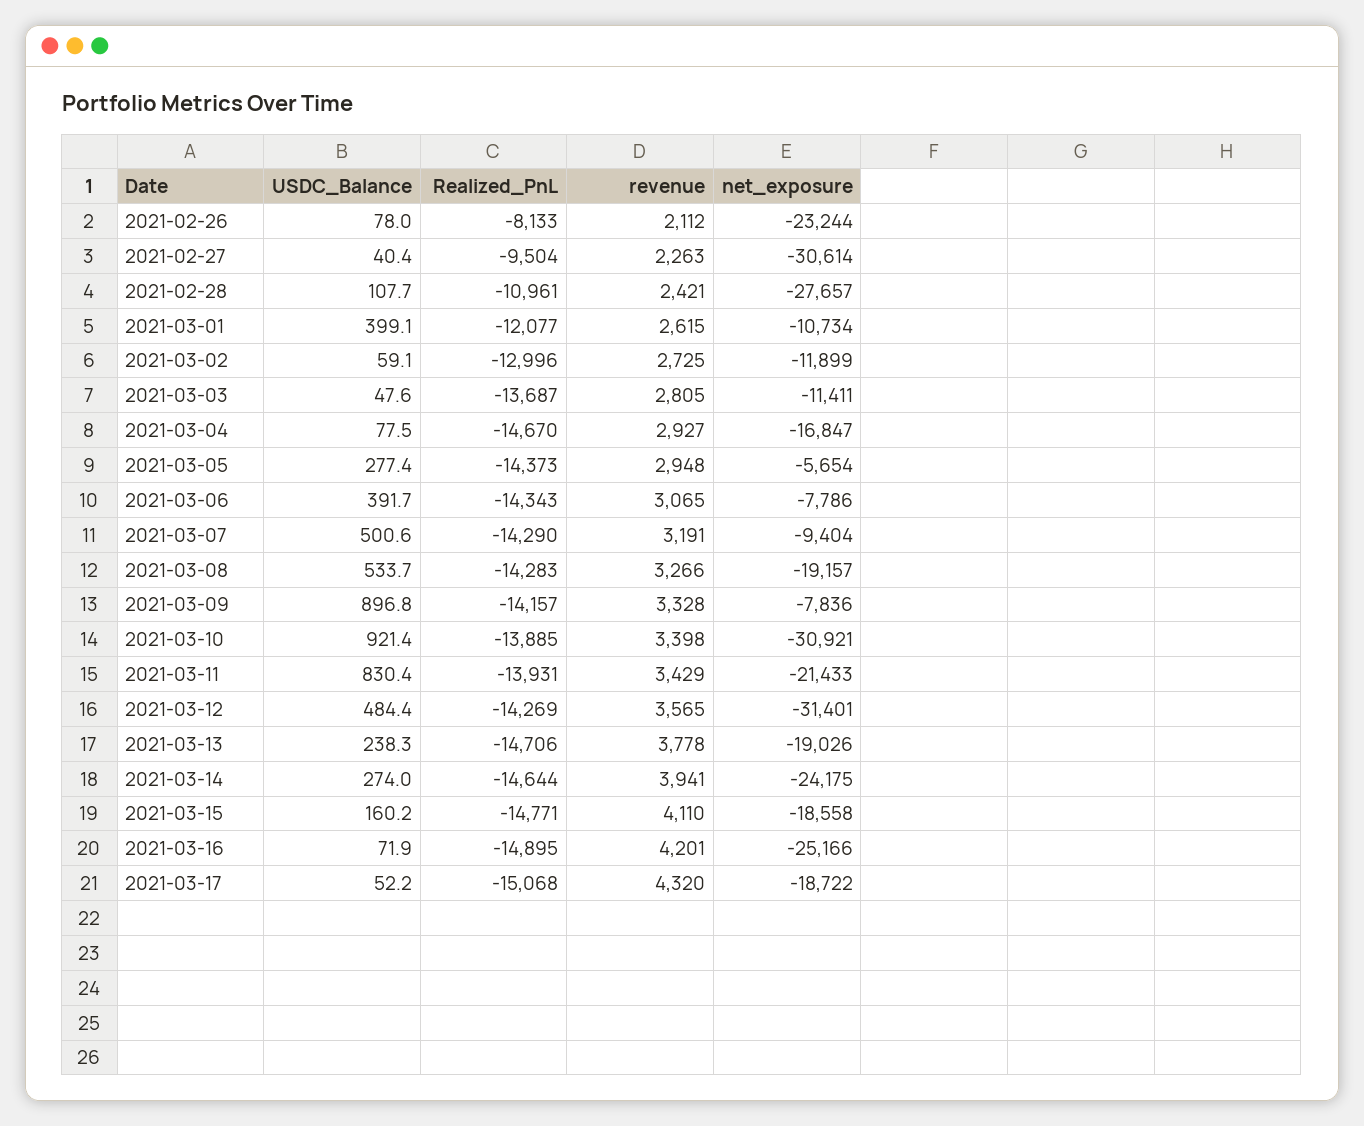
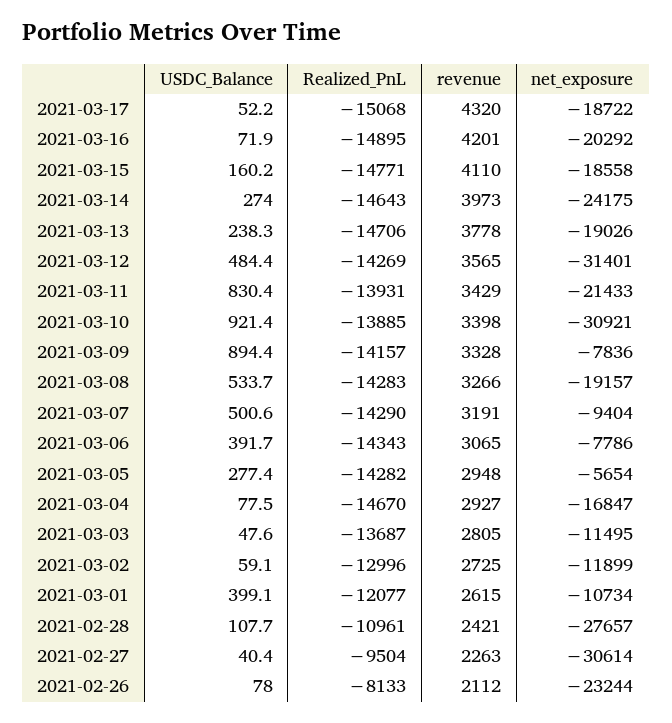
net_exposure, 2021-03-03: -11411 -> -11495
Realized_PnL, 2021-03-05: -14373 -> -14282
USDC_Balance, 2021-03-09: 896.8 -> 894.4
Realized_PnL, 2021-03-14: -14644 -> -14643
revenue, 2021-03-14: 3941 -> 3973
net_exposure, 2021-03-16: -25166 -> -20292

